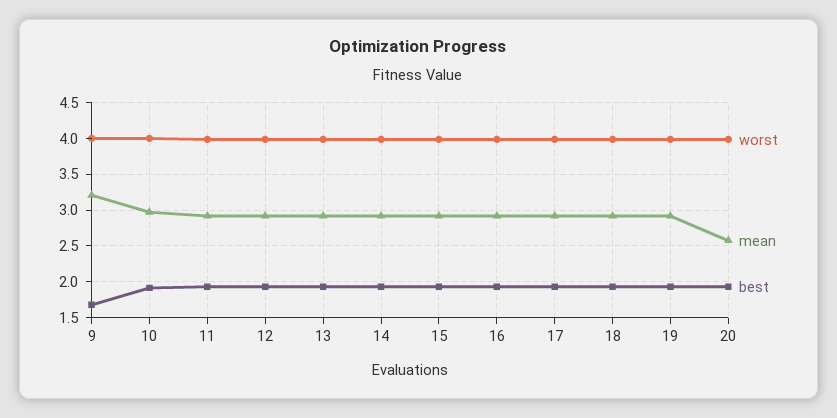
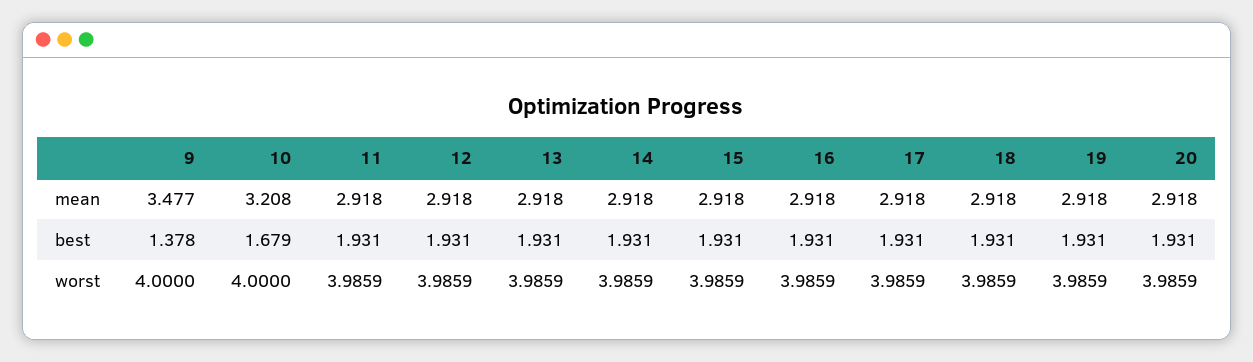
mean, 9: 3.2 -> 3.477
best, 9: 1.7 -> 1.378
mean, 10: 3 -> 3.208
best, 10: 1.9 -> 1.679
mean, 20: 2.6 -> 2.918

